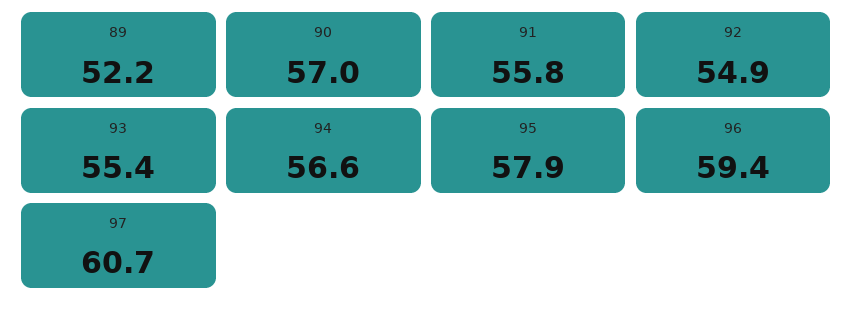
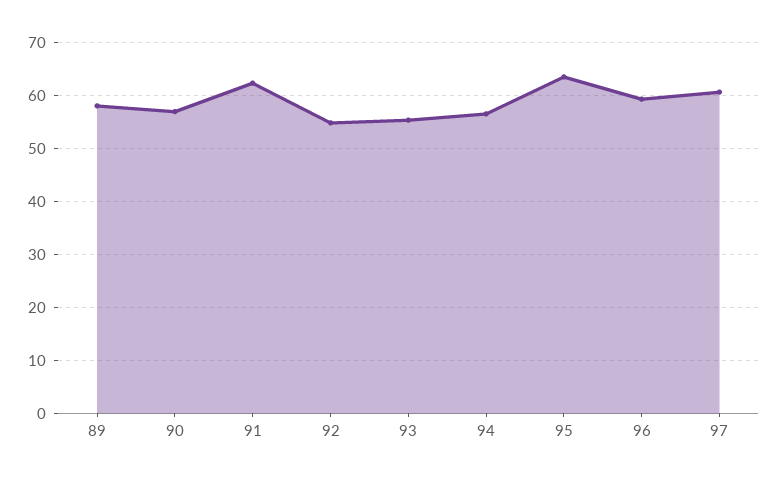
89: 52.2 -> 58
91: 55.8 -> 62
95: 57.9 -> 64

